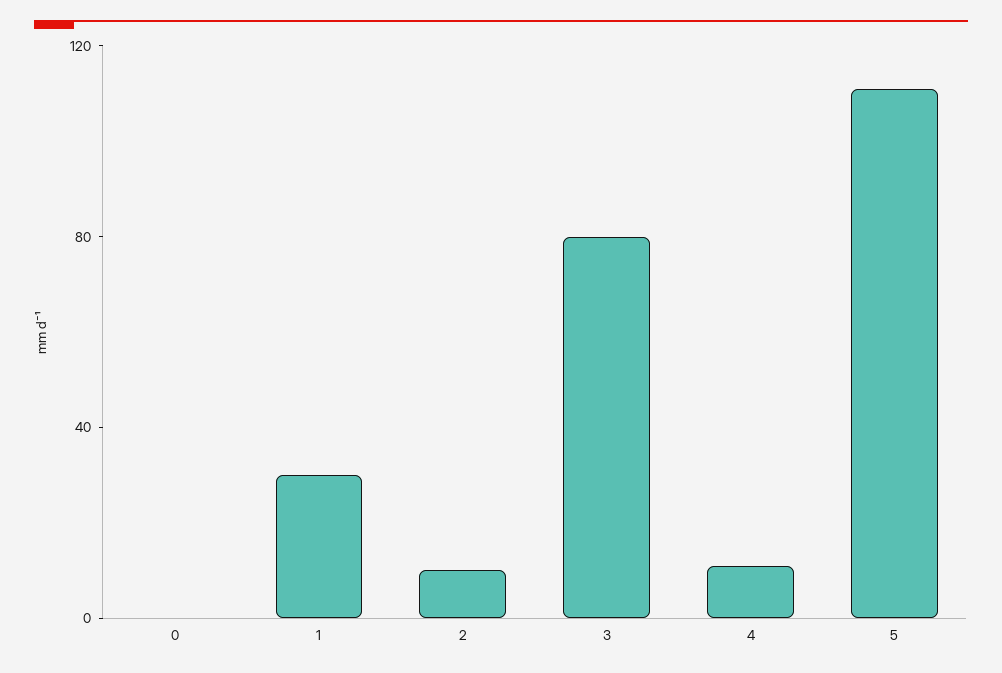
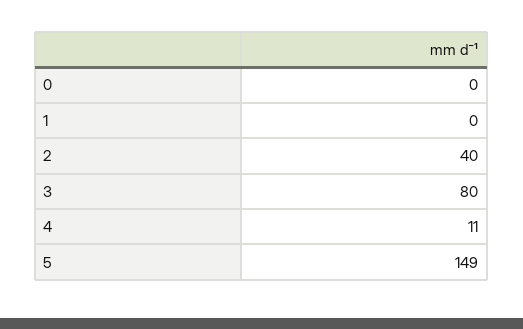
1: 30 -> 0
2: 10 -> 40
5: 110 -> 149

